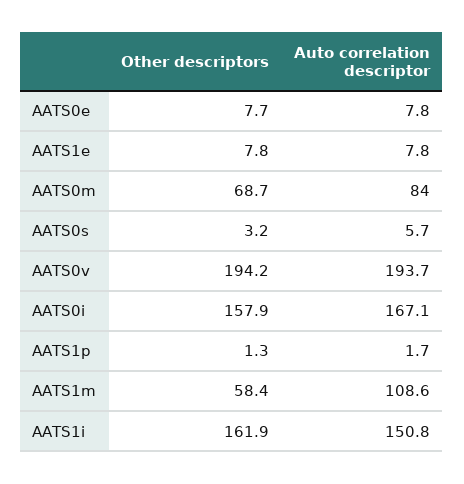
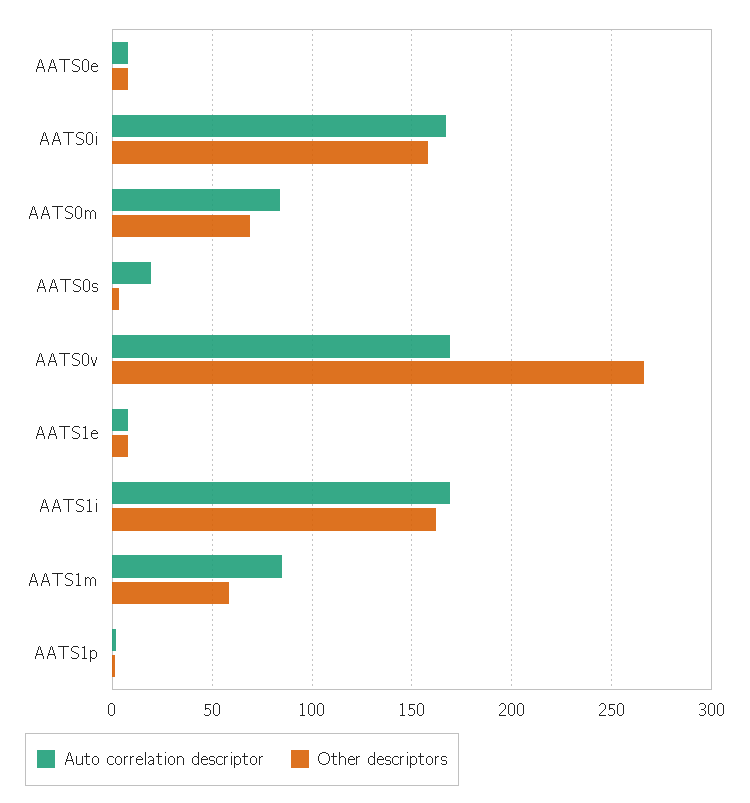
Auto correlation descriptor, AATS0s: 5.7 -> 20
Other descriptors, AATS0v: 194.2 -> 265
Auto correlation descriptor, AATS0v: 193.7 -> 170
Auto correlation descriptor, AATS1m: 108.6 -> 85
Auto correlation descriptor, AATS1i: 150.8 -> 170

